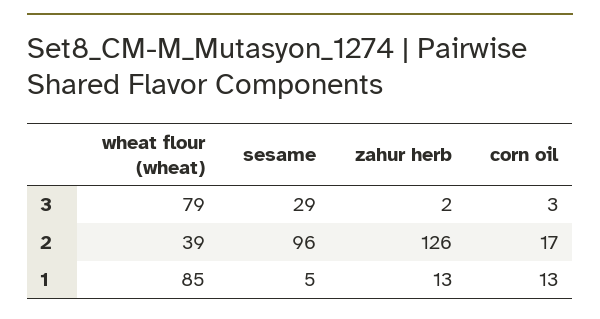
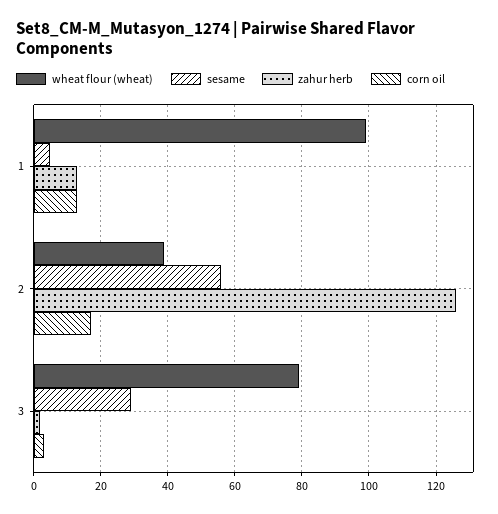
sesame, 2: 96 -> 55
wheat flour (wheat), 1: 85 -> 100

